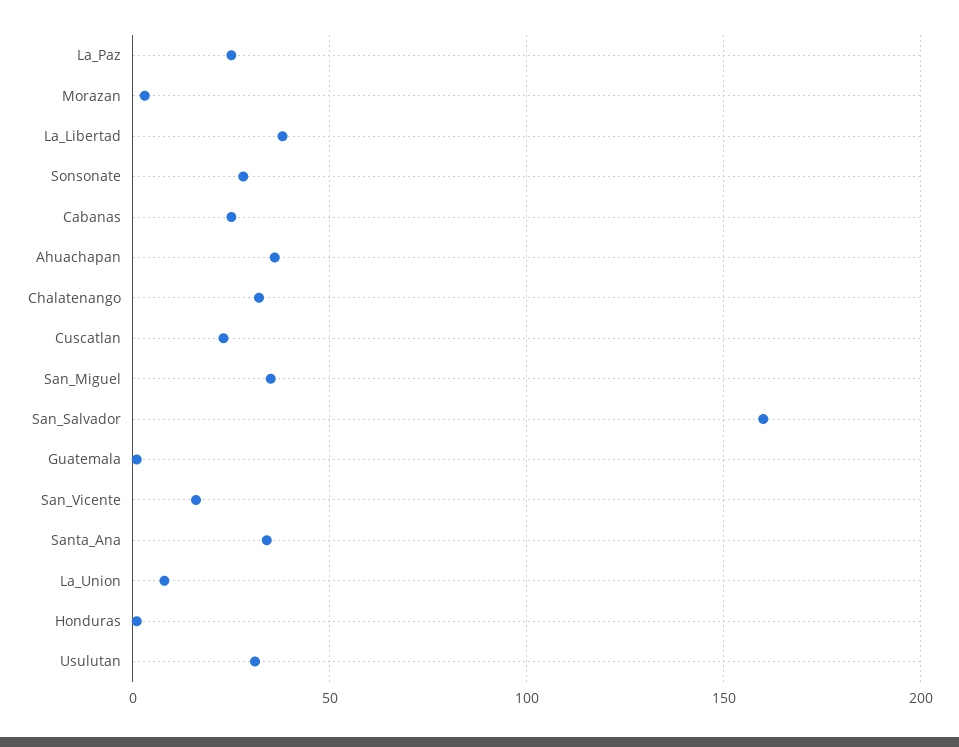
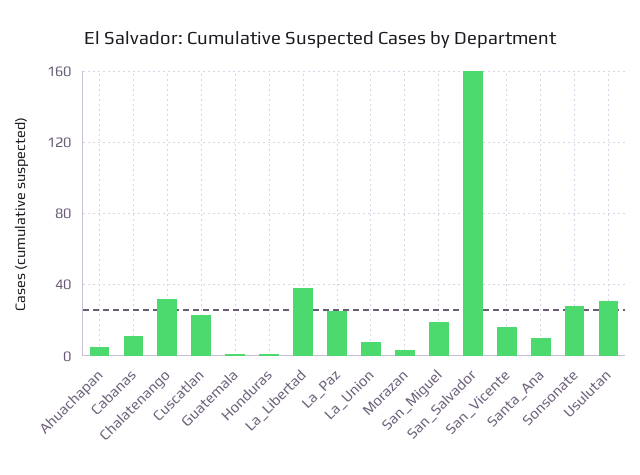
Cabanas: 25 -> 10
Ahuachapan: 35 -> 5
San_Miguel: 35 -> 20
Santa_Ana: 35 -> 10

